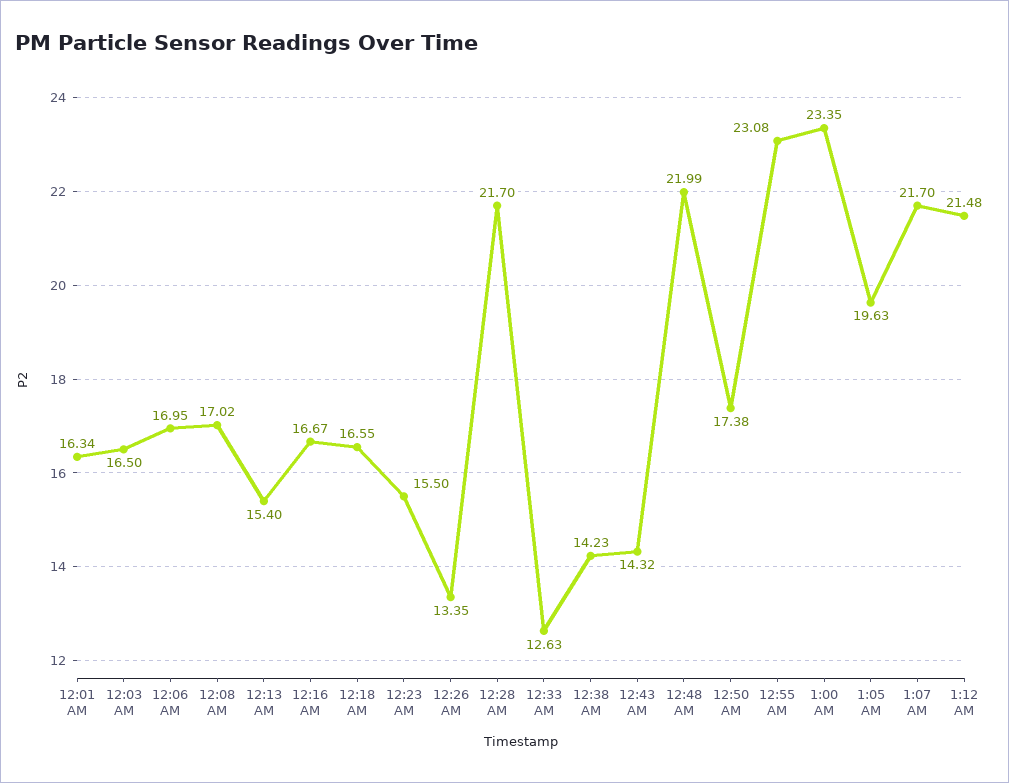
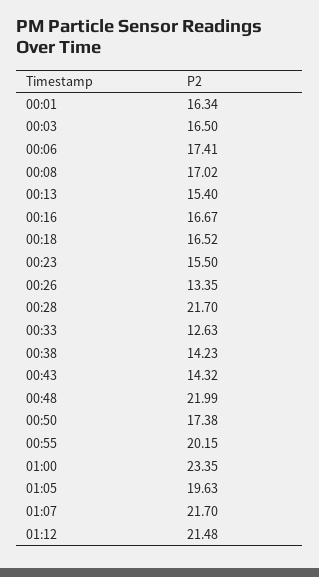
12:06 AM: 16.95 -> 17.41
12:18 AM: 16.55 -> 16.52
12:55 AM: 23.08 -> 20.15

